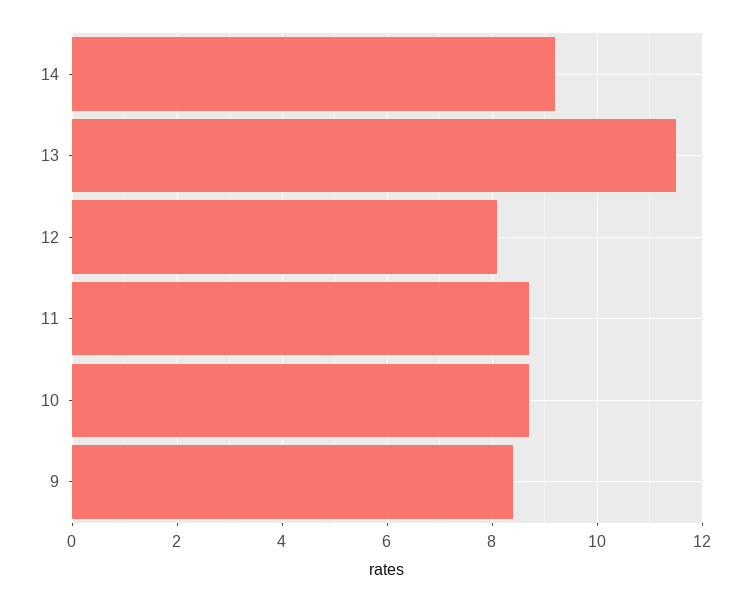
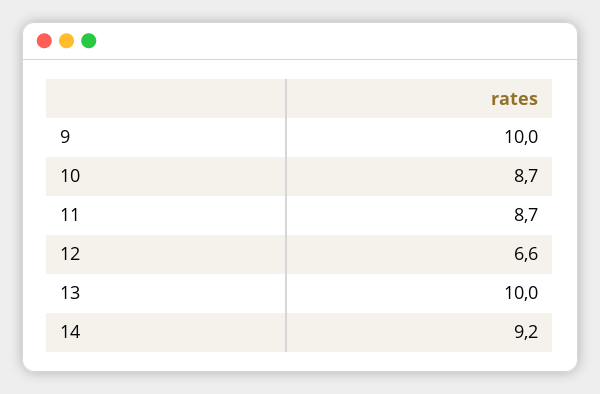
13: 11.5 -> 10
12: 8 -> 6.6
9: 8.5 -> 10

